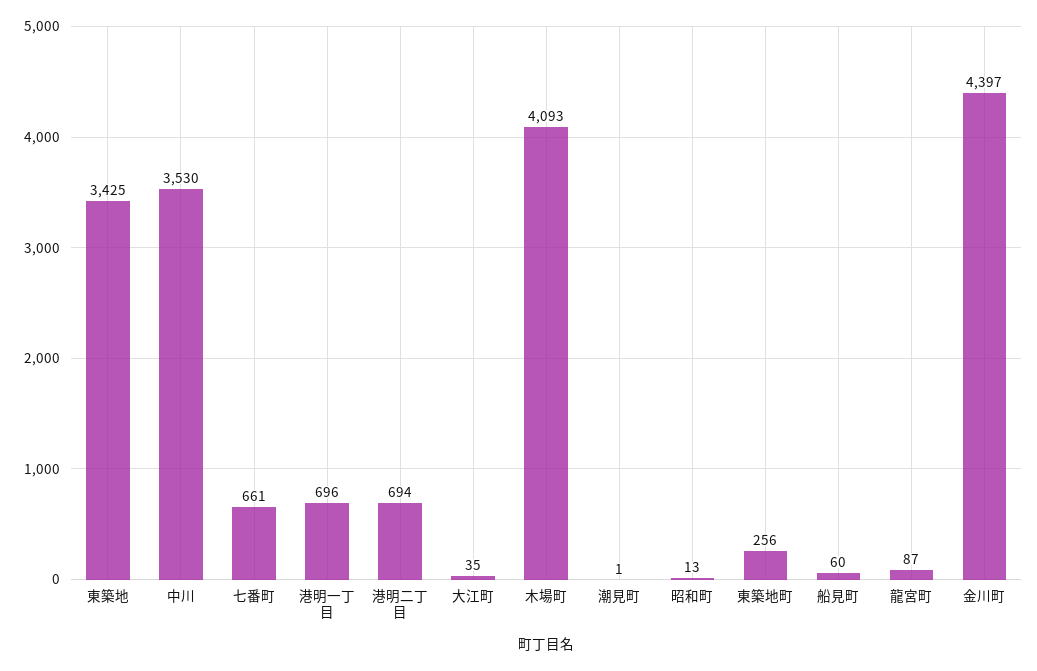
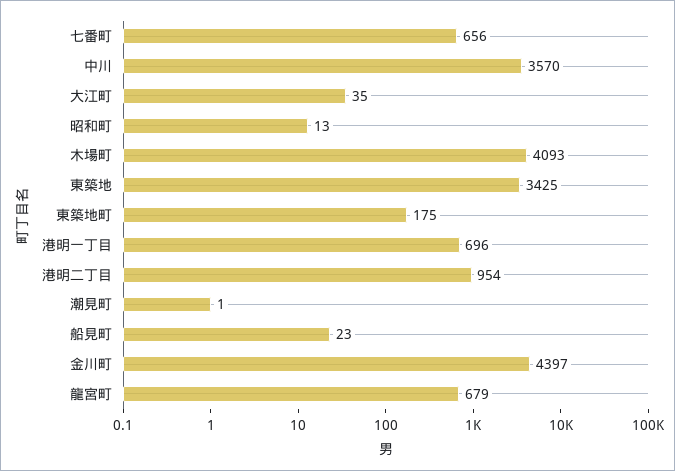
中川: 3530 -> 3570
七番町: 661 -> 656
港明二丁目: 694 -> 954
東築地町: 256 -> 175
船見町: 60 -> 23
龍宮町: 87 -> 679

